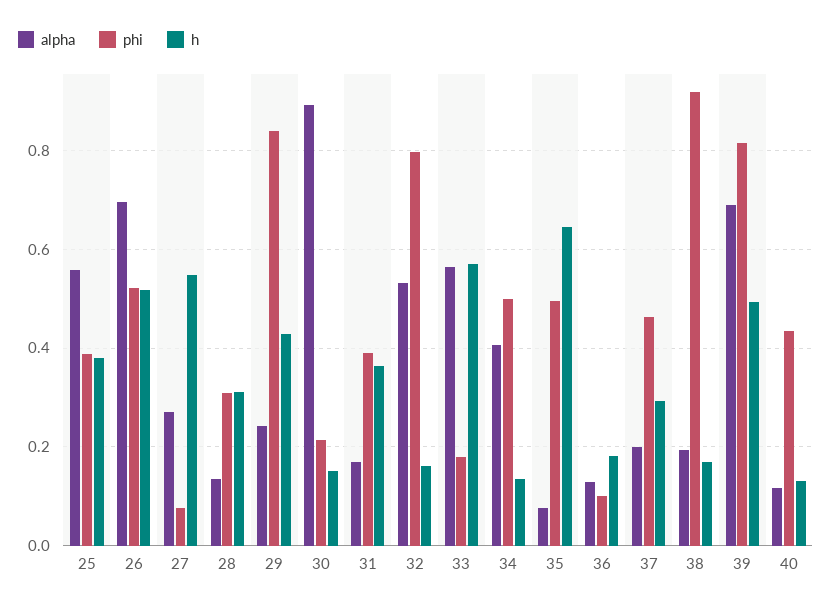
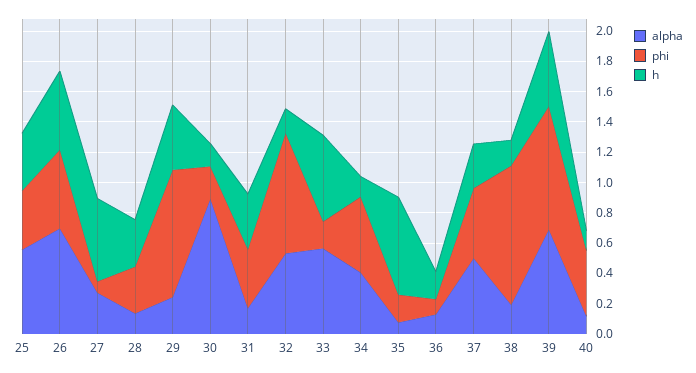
phi, 35: 0.5 -> 0.2
alpha, 37: 0.2 -> 0.5

